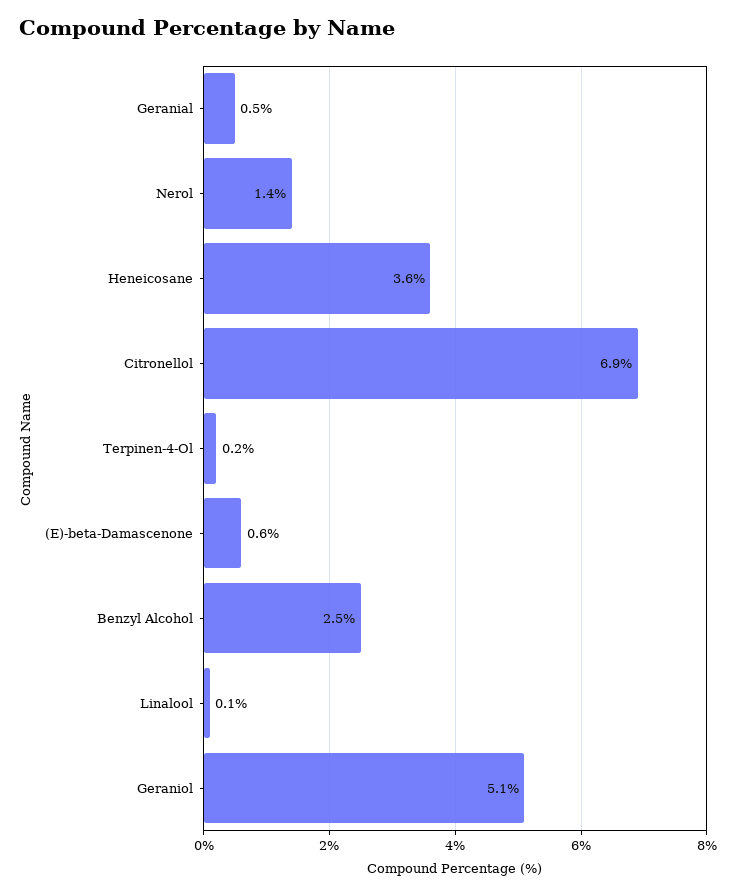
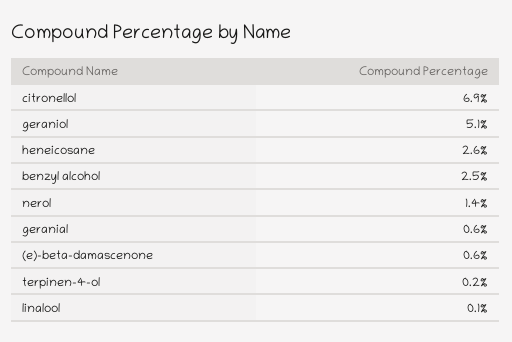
Geranial: 0.5 -> 0.6
Heneicosane: 3.6 -> 2.6

